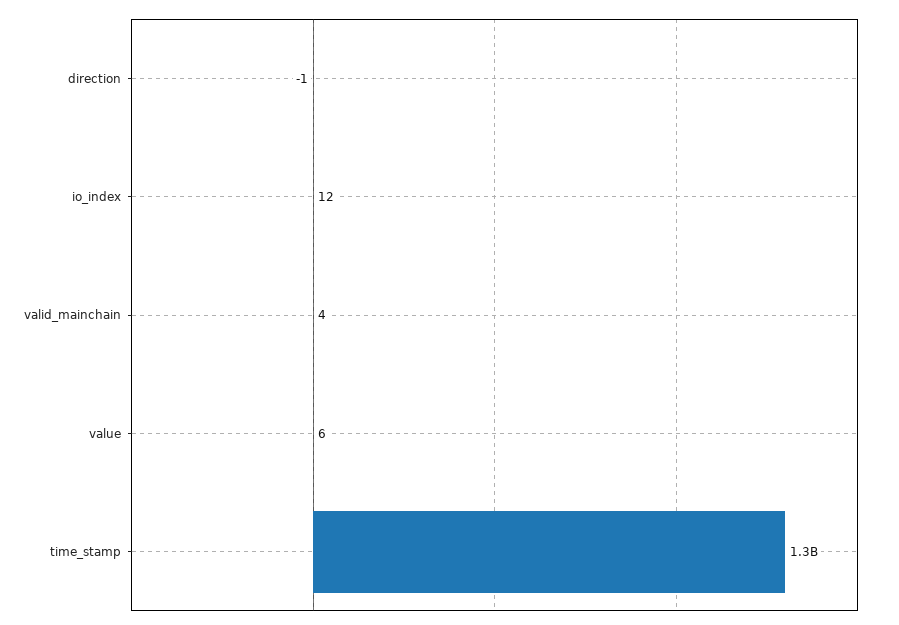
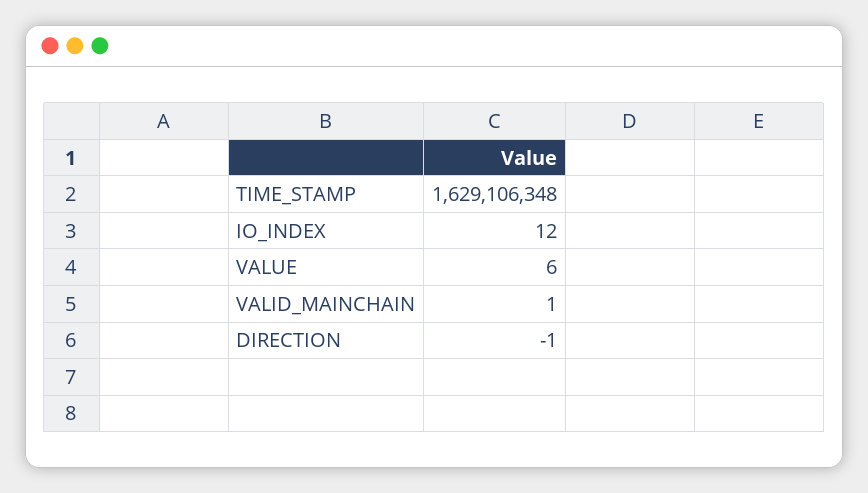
valid_mainchain: 4 -> 1
time_stamp: 1300000000 -> 1629106348

